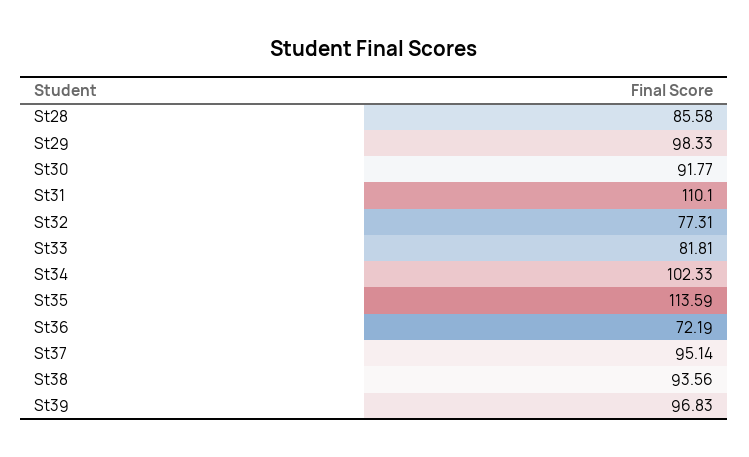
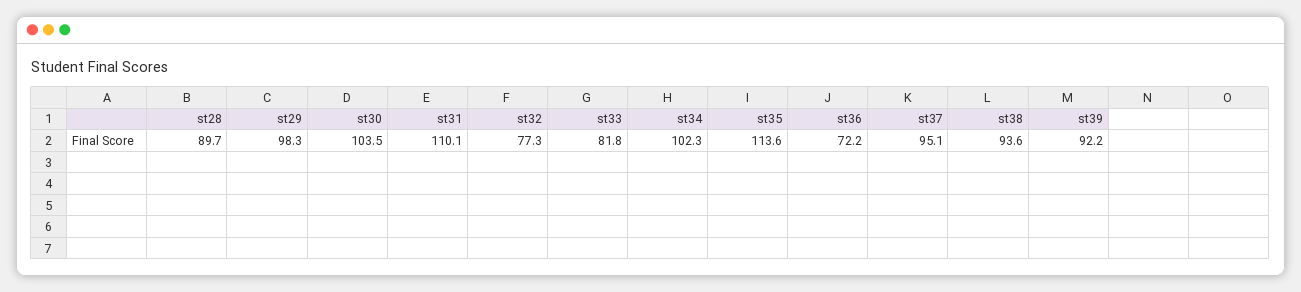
St28: 85.58 -> 89.7
St30: 91.77 -> 103.5
St39: 96.83 -> 92.2

